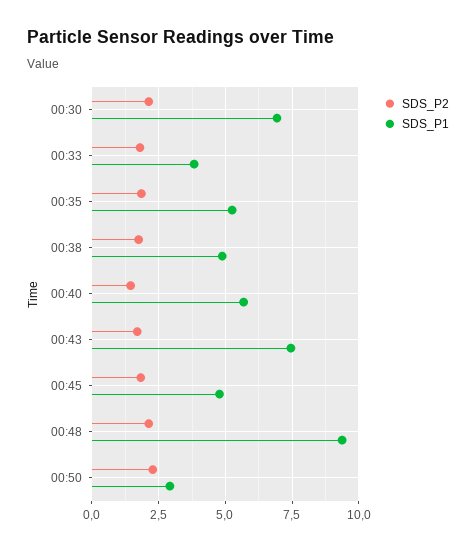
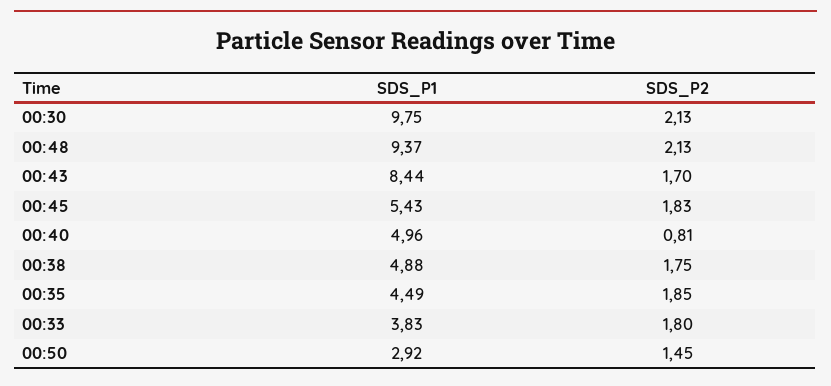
SDS_P1, 00:30: 7 -> 9.75
SDS_P1, 00:35: 5.25 -> 4.49
SDS_P2, 00:40: 1.5 -> 0.81
SDS_P1, 00:40: 5.75 -> 4.96
SDS_P1, 00:43: 7.5 -> 8.44
SDS_P1, 00:45: 4.75 -> 5.43
SDS_P2, 00:50: 2.25 -> 1.45

